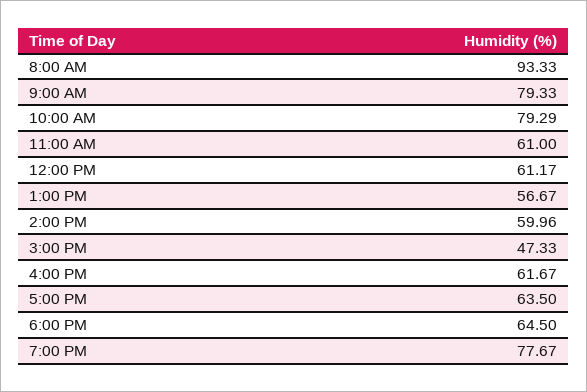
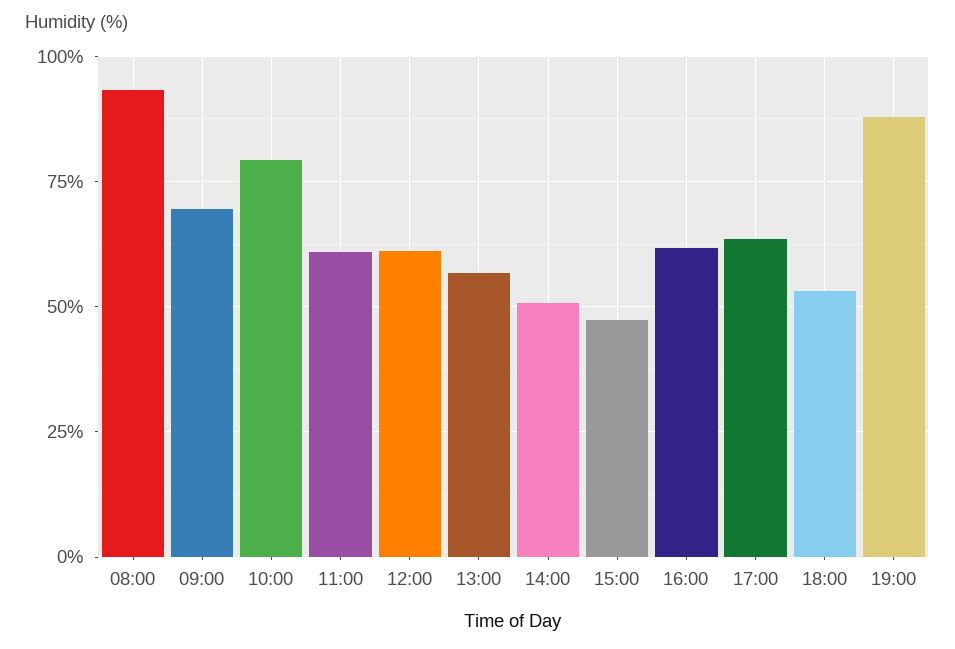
9:00 AM: 79.33 -> 70
2:00 PM: 59.96 -> 50
6:00 PM: 64.5 -> 52.5
7:00 PM: 77.67 -> 87.5

